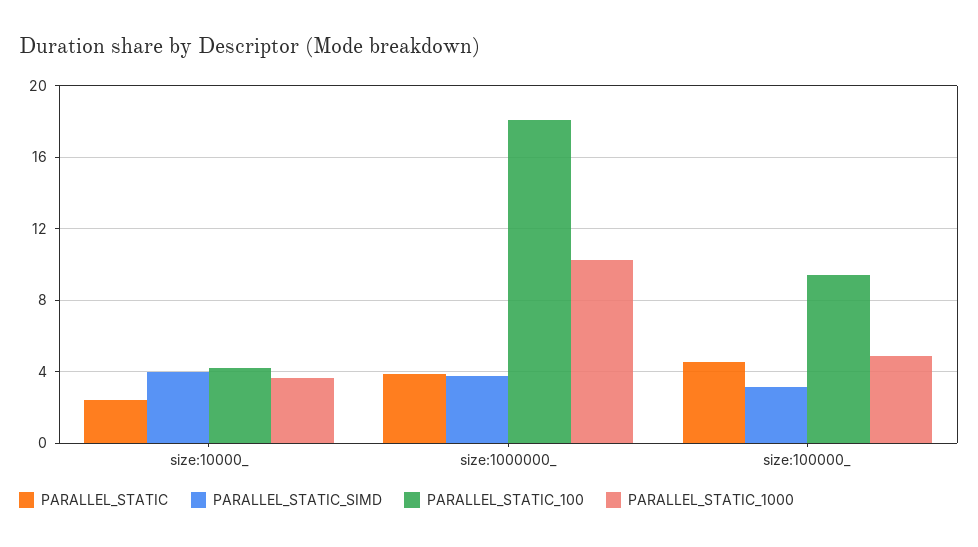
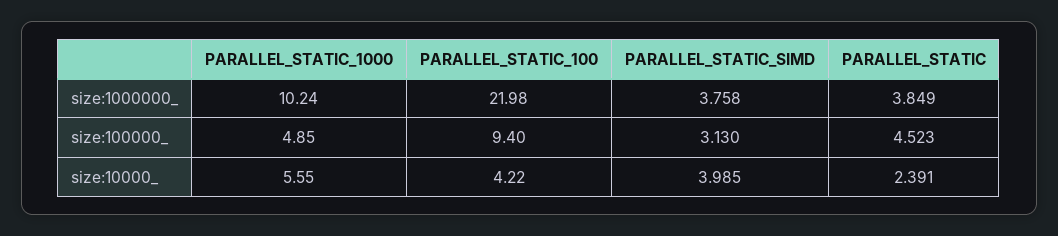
PARALLEL_STATIC_1000, size:10000_: 3.5 -> 5.55
PARALLEL_STATIC_100, size:1000000_: 18 -> 21.98

